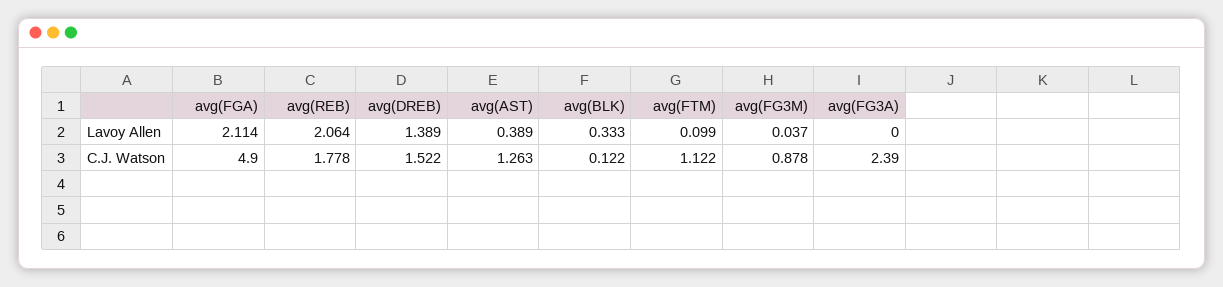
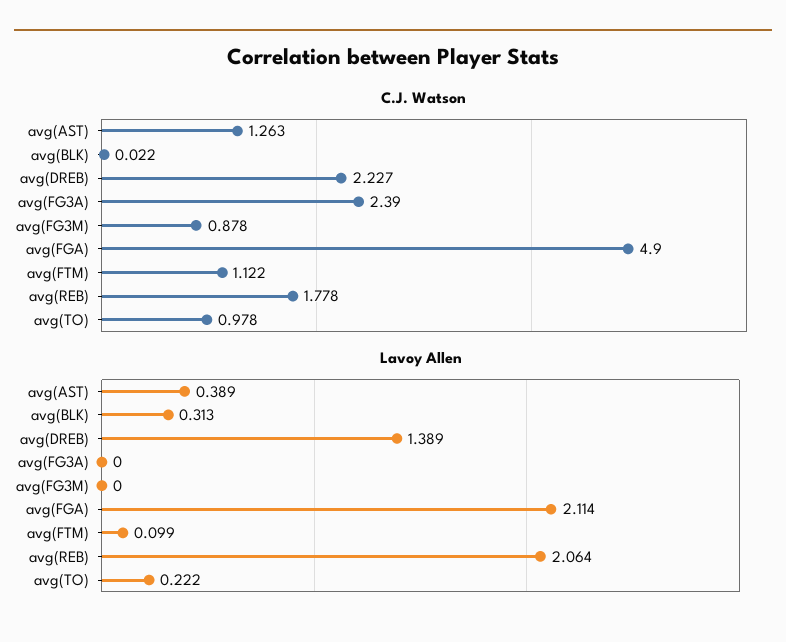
Lavoy Allen, avg(BLK): 0.333 -> 0.313
Lavoy Allen, avg(FG3M): 0.037 -> 0
C.J. Watson, avg(DREB): 1.522 -> 2.227
C.J. Watson, avg(BLK): 0.122 -> 0.022
C.J. Watson, avg(TO): none -> 0.978
Lavoy Allen, avg(TO): none -> 0.222

